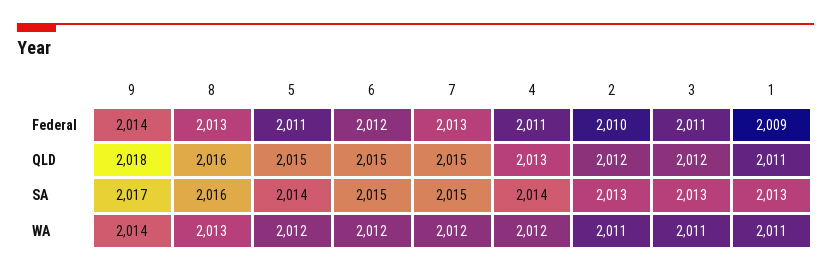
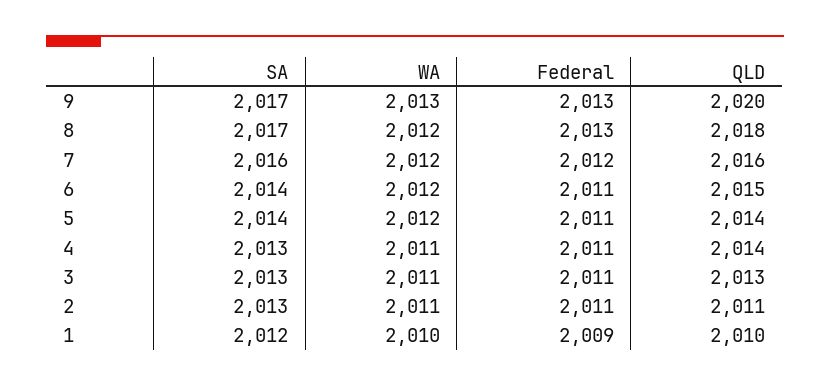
9, Federal: 2014 -> 2013
6, Federal: 2012 -> 2011
7, Federal: 2013 -> 2012
2, Federal: 2010 -> 2011
9, QLD: 2018 -> 2020
8, QLD: 2016 -> 2018
5, QLD: 2015 -> 2014
7, QLD: 2015 -> 2016
4, QLD: 2013 -> 2014
2, QLD: 2012 -> 2011
3, QLD: 2012 -> 2013
1, QLD: 2011 -> 2010
8, SA: 2016 -> 2017
6, SA: 2015 -> 2014
7, SA: 2015 -> 2016
4, SA: 2014 -> 2013
1, SA: 2013 -> 2012
9, WA: 2014 -> 2013
8, WA: 2013 -> 2012
4, WA: 2012 -> 2011
1, WA: 2011 -> 2010

